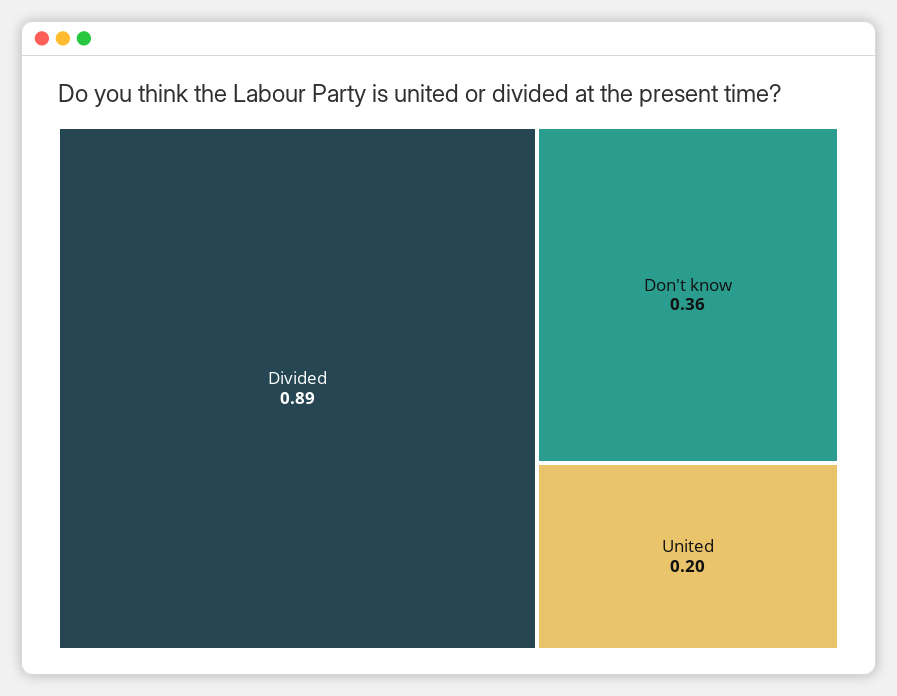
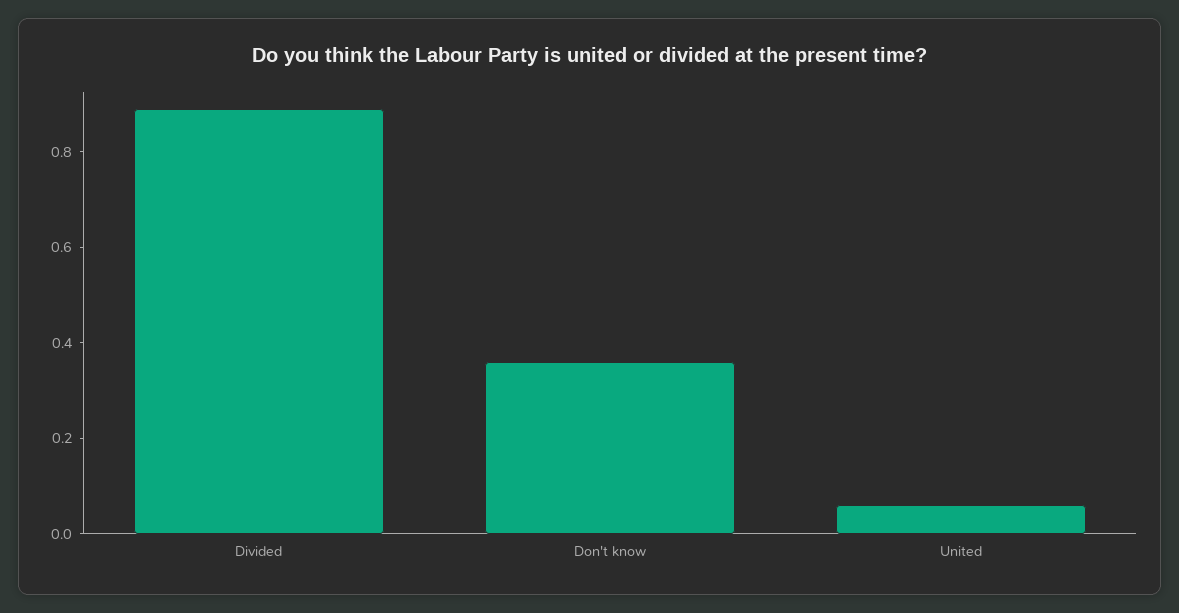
United: 0.2 -> 0.05

